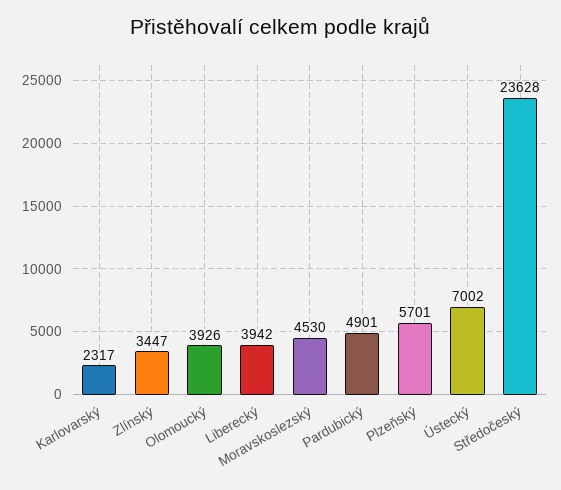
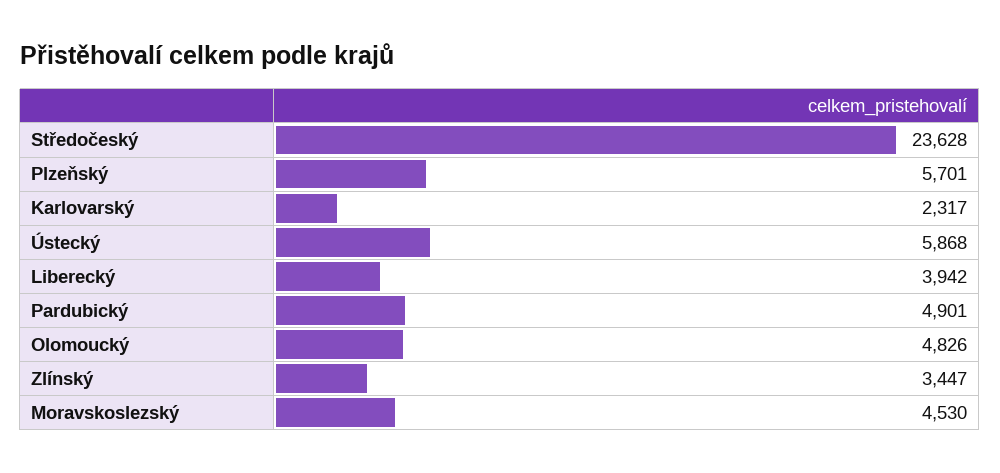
Olomoucký: 3926 -> 4826
Ústecký: 7002 -> 5868

